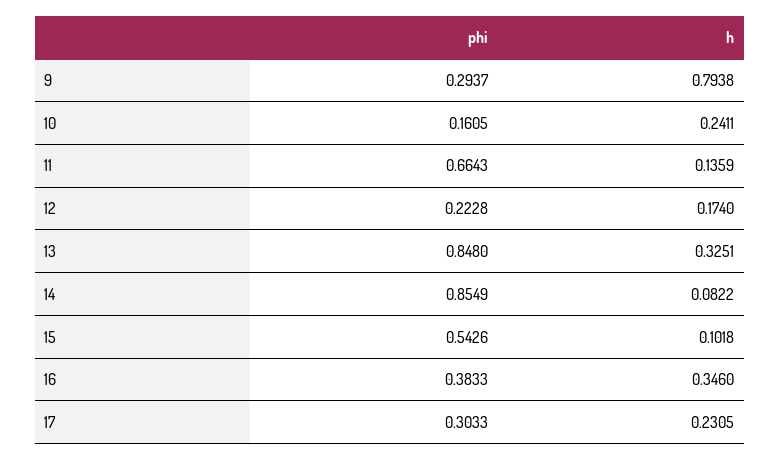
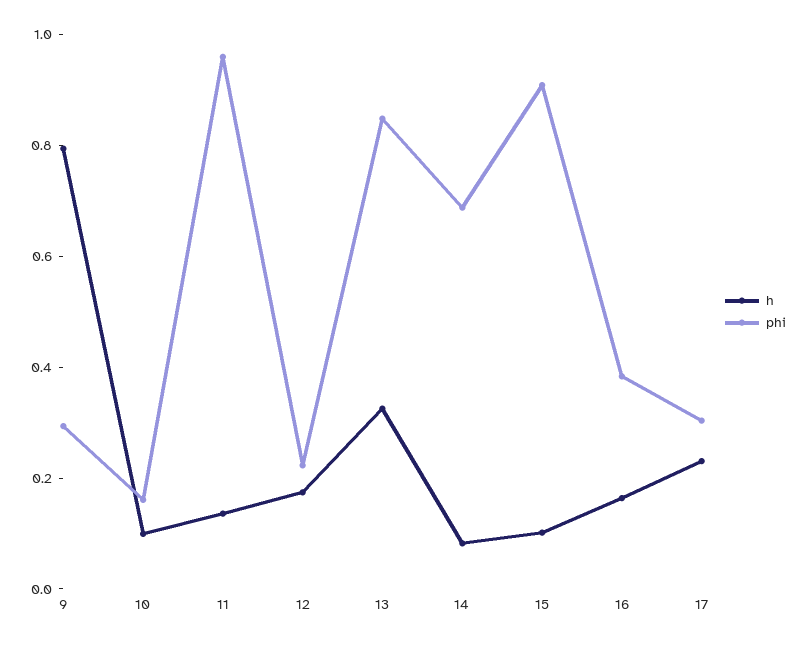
h, 10: 0.2411 -> 0.1
phi, 11: 0.6643 -> 0.95
phi, 14: 0.8549 -> 0.7
phi, 15: 0.5426 -> 0.9
h, 16: 0.346 -> 0.15

